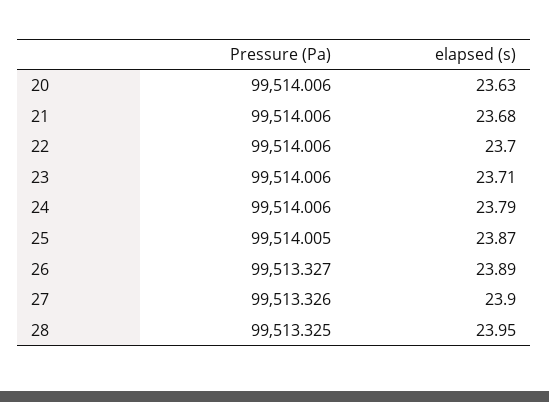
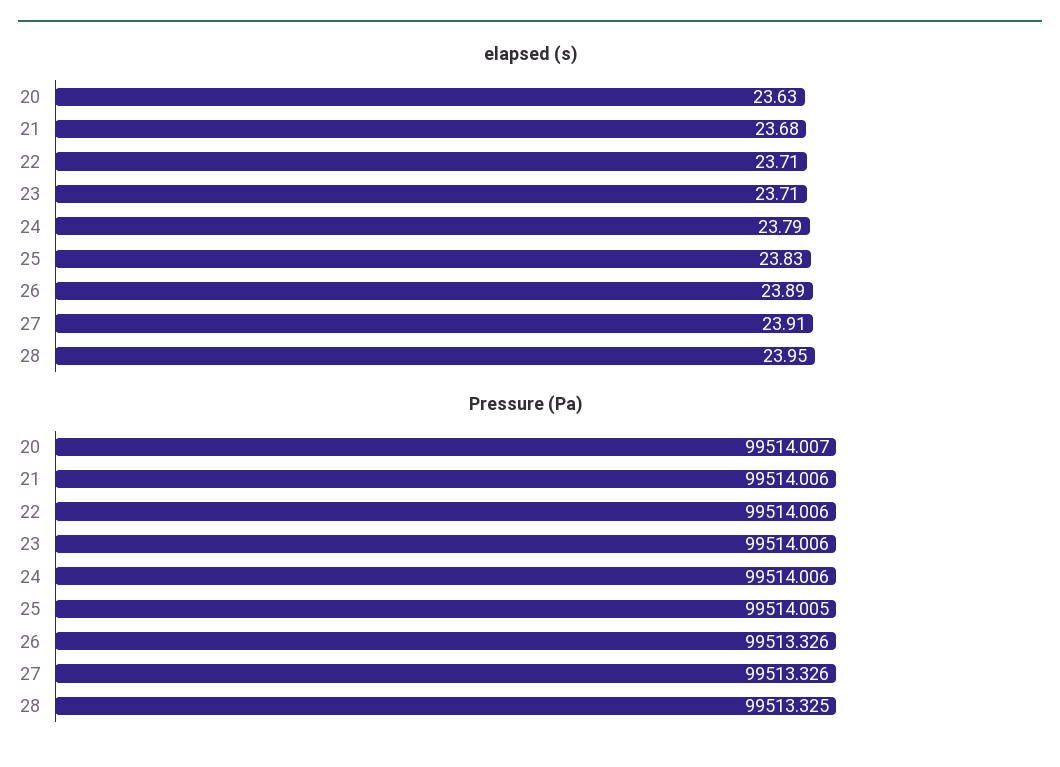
Pressure (Pa), 20: 99514.006 -> 99514.007
elapsed (s), 22: 23.7 -> 23.71
elapsed (s), 25: 23.87 -> 23.83
Pressure (Pa), 26: 99513.327 -> 99513.326
elapsed (s), 27: 23.9 -> 23.91

